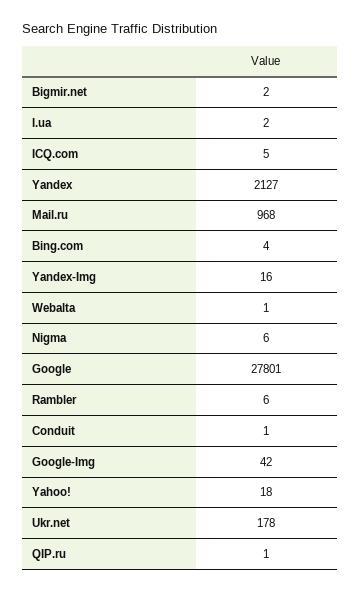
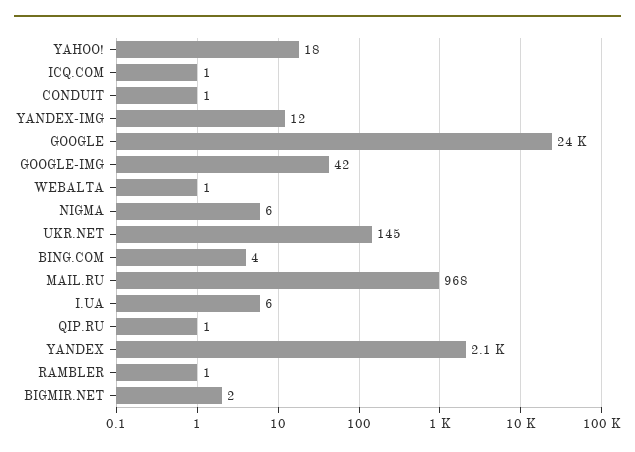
I.ua: 2 -> 6
ICQ.com: 5 -> 1
Yandex-Img: 16 -> 12
Google: 27801 -> 24000
Rambler: 6 -> 1
Ukr.net: 178 -> 145

